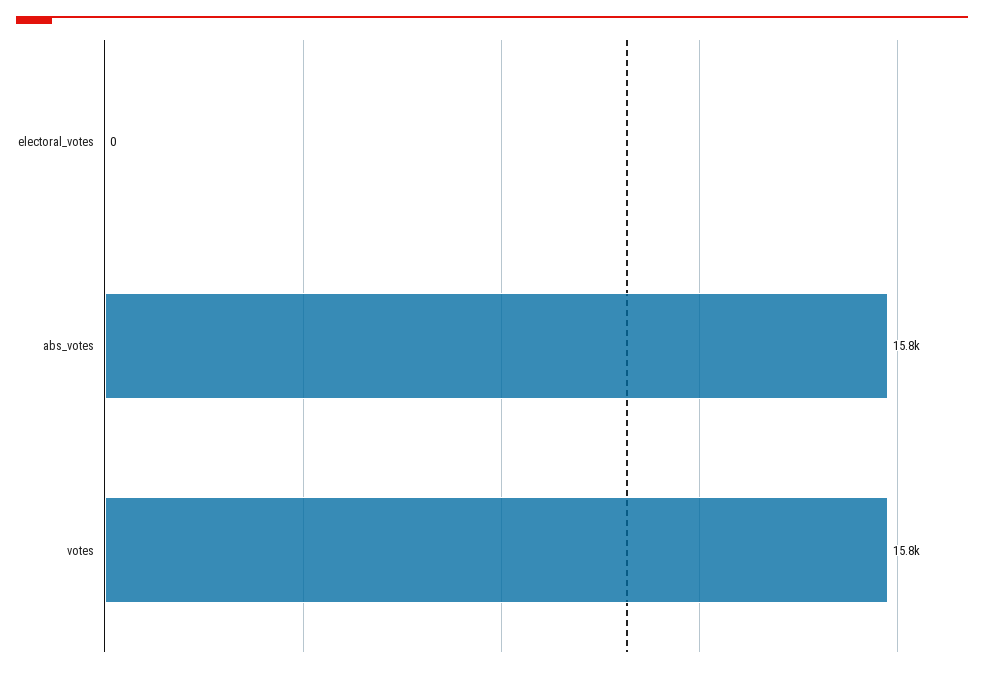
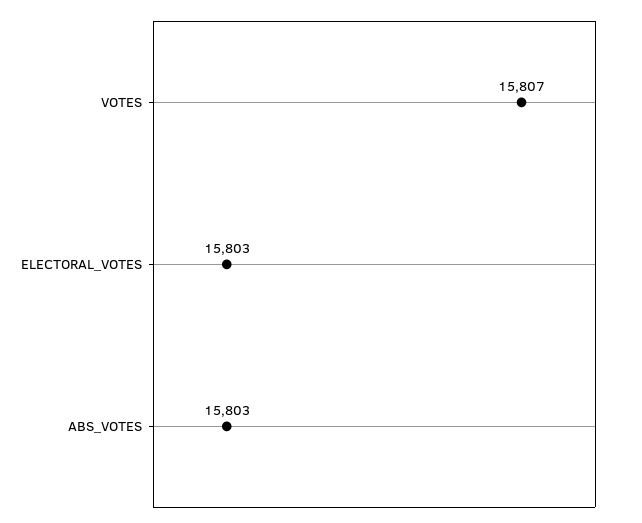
electoral_votes: 0 -> 15803

